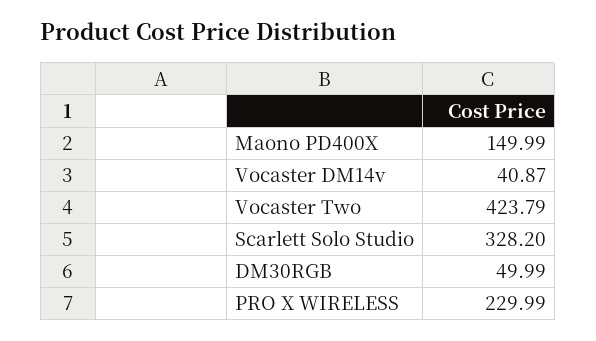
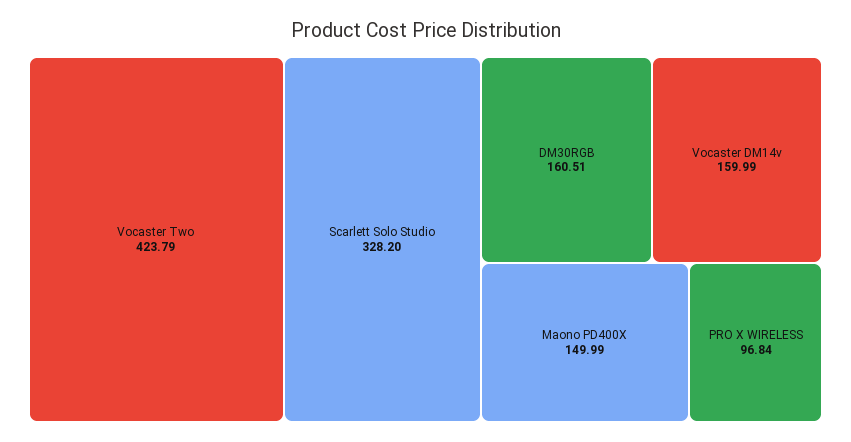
Vocaster DM14v: 40.87 -> 159.99
DM30RGB: 49.99 -> 160.51
PRO X WIRELESS: 229.99 -> 96.84

